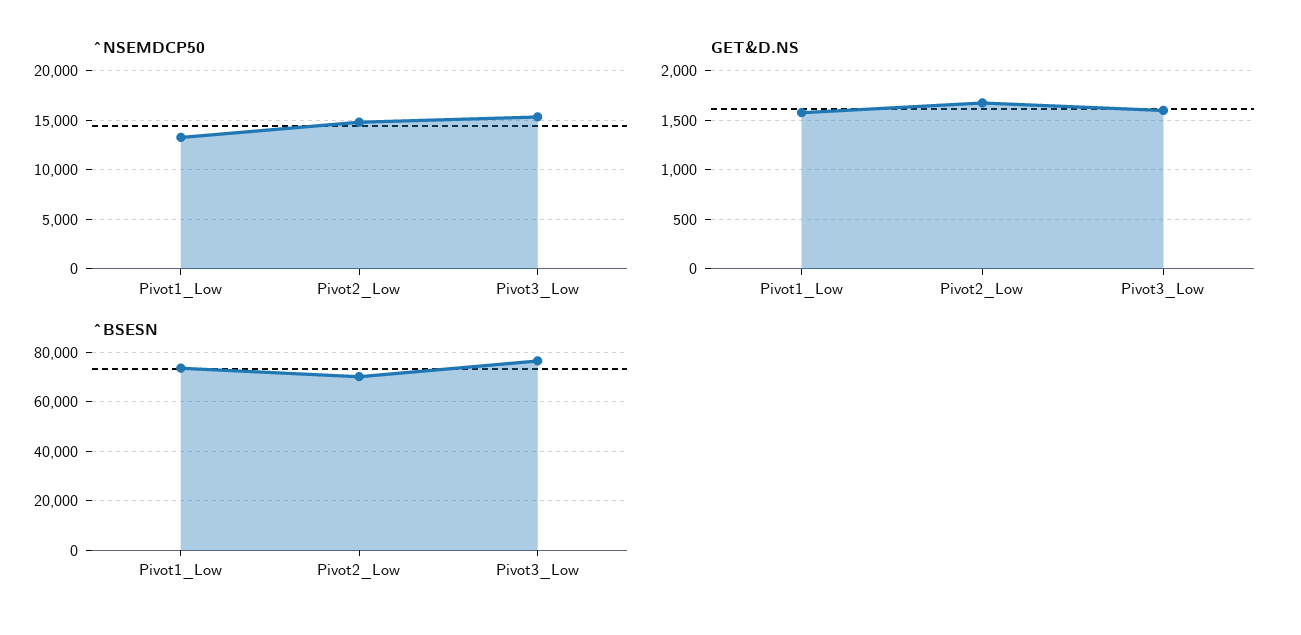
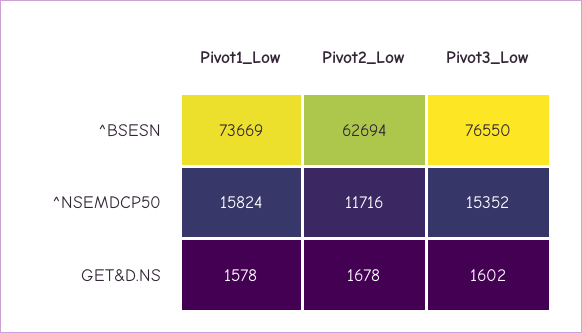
^NSEMDCP50, Pivot1_Low: 13000 -> 15824
^NSEMDCP50, Pivot2_Low: 15000 -> 11716
^BSESN, Pivot2_Low: 70000 -> 62694

